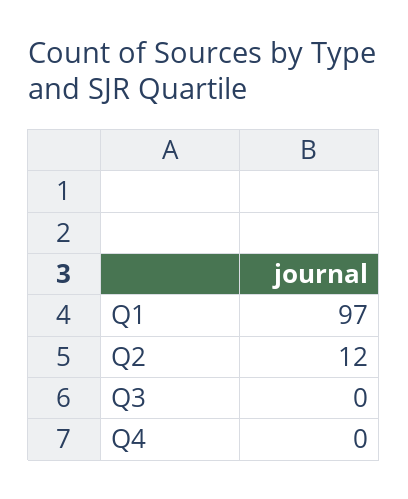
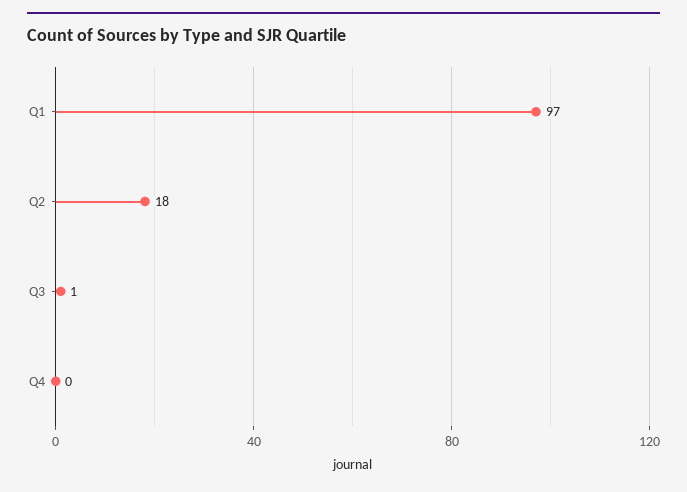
Q2: 12 -> 18
Q3: 0 -> 1

